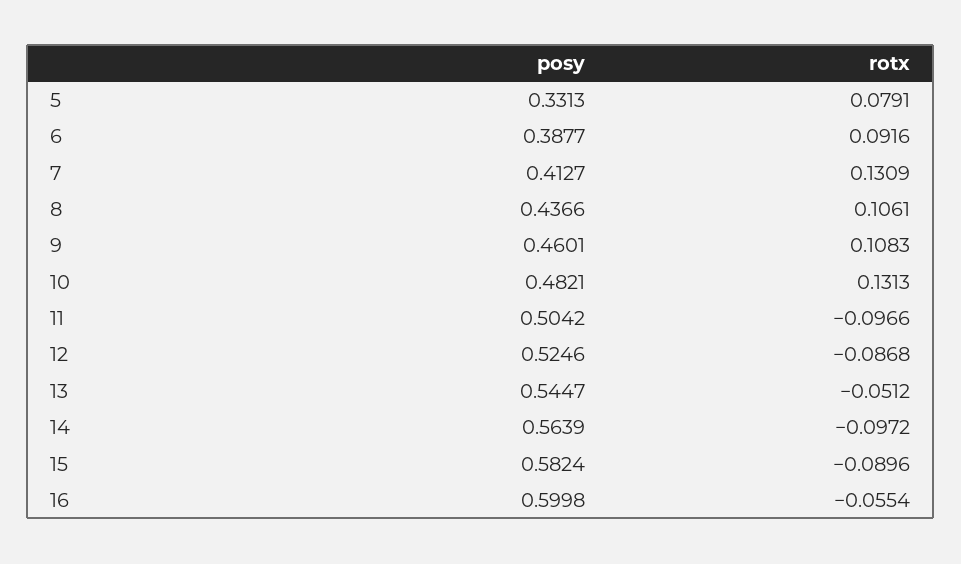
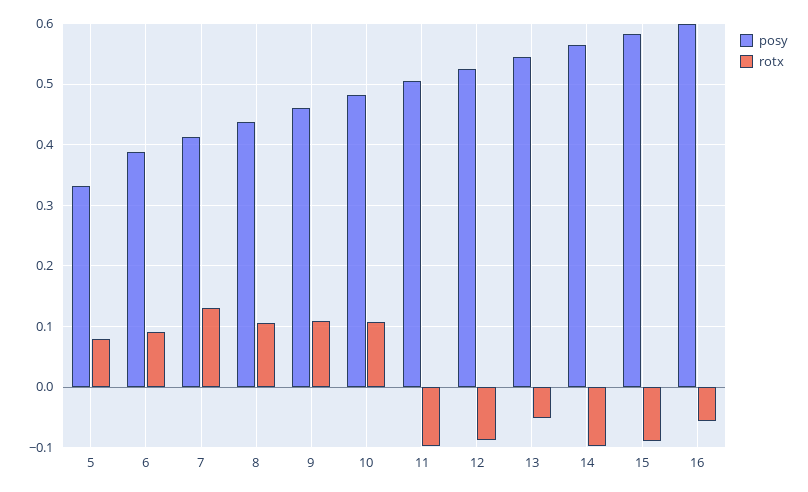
rotx, 10: 0.1313 -> 0.11

